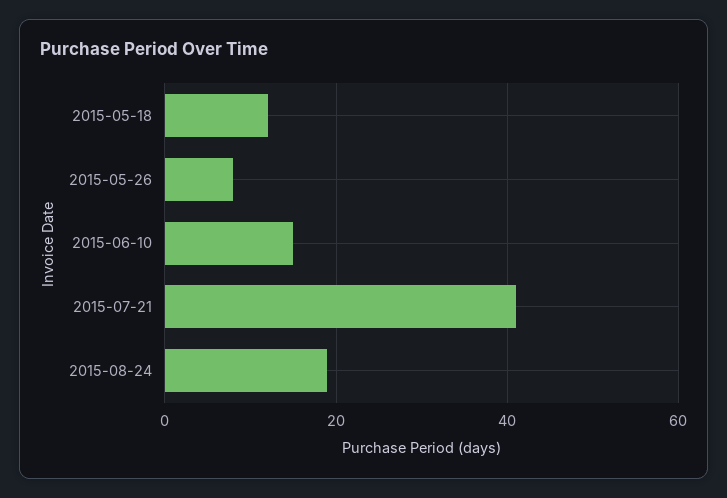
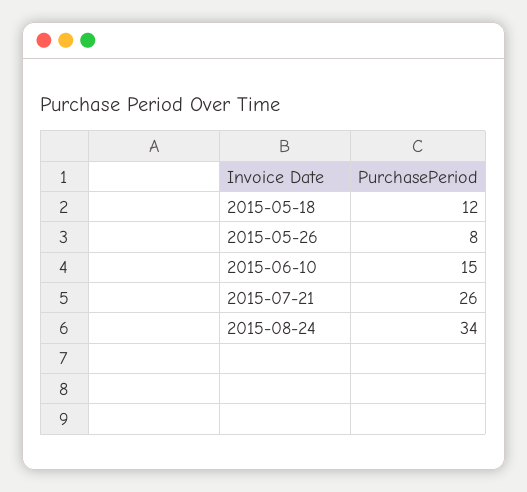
2015-07-21: 40 -> 26
2015-08-24: 20 -> 34

